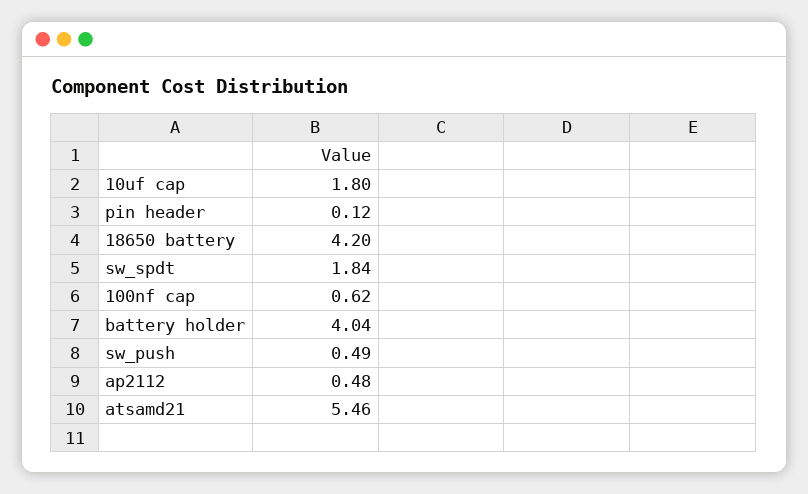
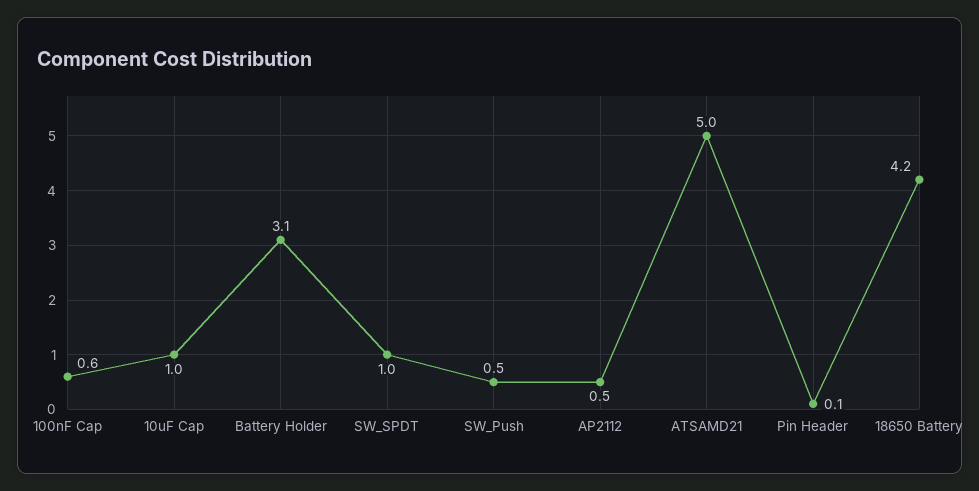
10uf cap: 1.8 -> 1
sw_spdt: 1.84 -> 1
battery holder: 4.04 -> 3.1
atsamd21: 5.46 -> 5

